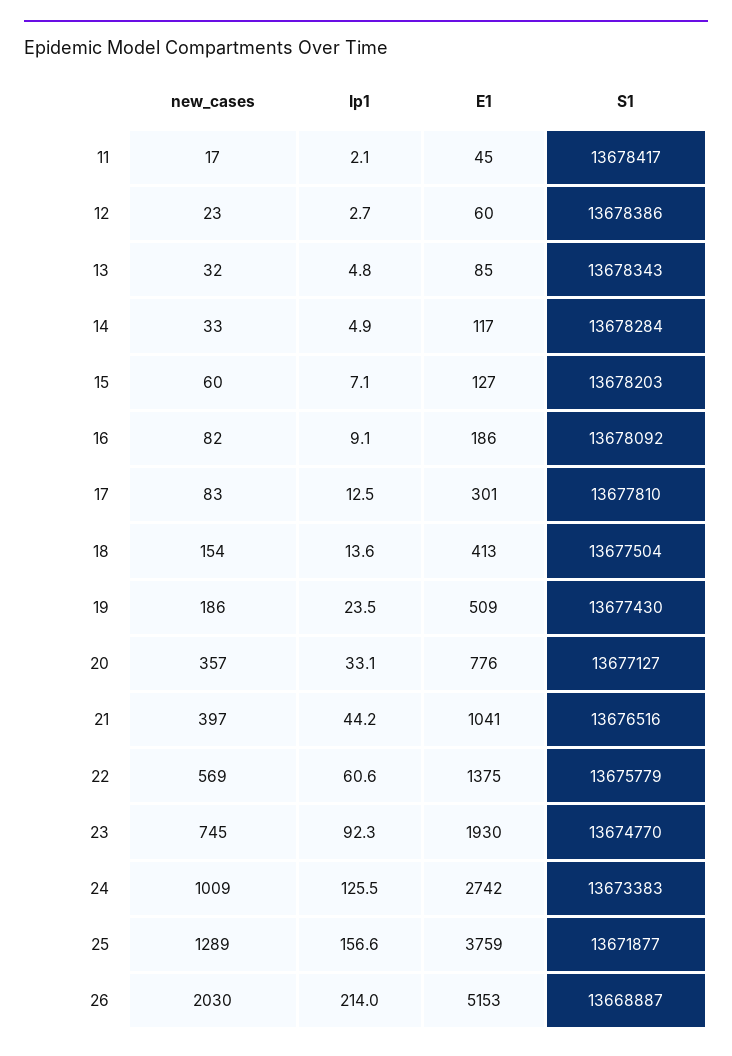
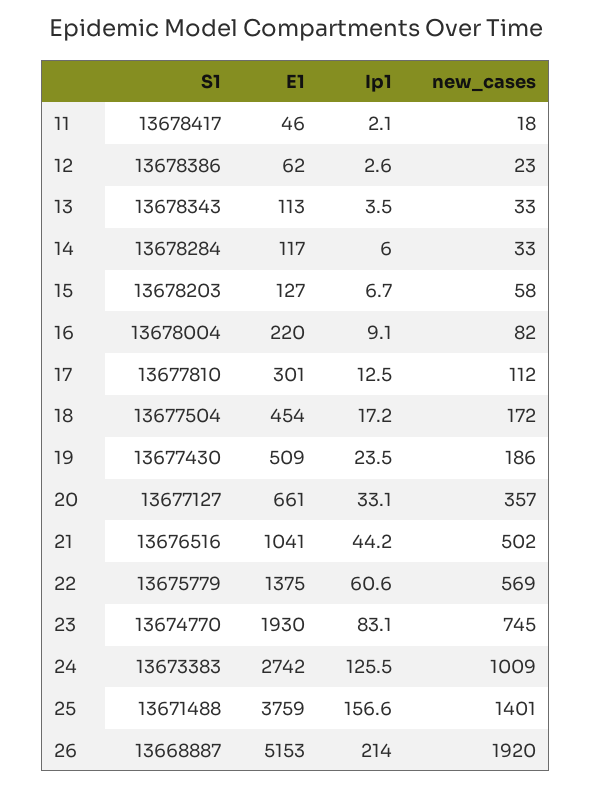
new_cases, 11: 17 -> 18
E1, 11: 45 -> 46
Ip1, 12: 2.7 -> 2.6
E1, 12: 60 -> 62
new_cases, 13: 32 -> 33
Ip1, 13: 4.8 -> 3.5
E1, 13: 85 -> 113
Ip1, 14: 4.9 -> 6
new_cases, 15: 60 -> 58
Ip1, 15: 7.1 -> 6.7
E1, 16: 186 -> 220
S1, 16: 13678092 -> 13678004
new_cases, 17: 83 -> 112
new_cases, 18: 154 -> 172
Ip1, 18: 13.6 -> 17.2
E1, 18: 413 -> 454
E1, 20: 776 -> 661
new_cases, 21: 397 -> 502
Ip1, 23: 92.3 -> 83.1
new_cases, 25: 1289 -> 1401
S1, 25: 13671877 -> 13671488
new_cases, 26: 2030 -> 1920

